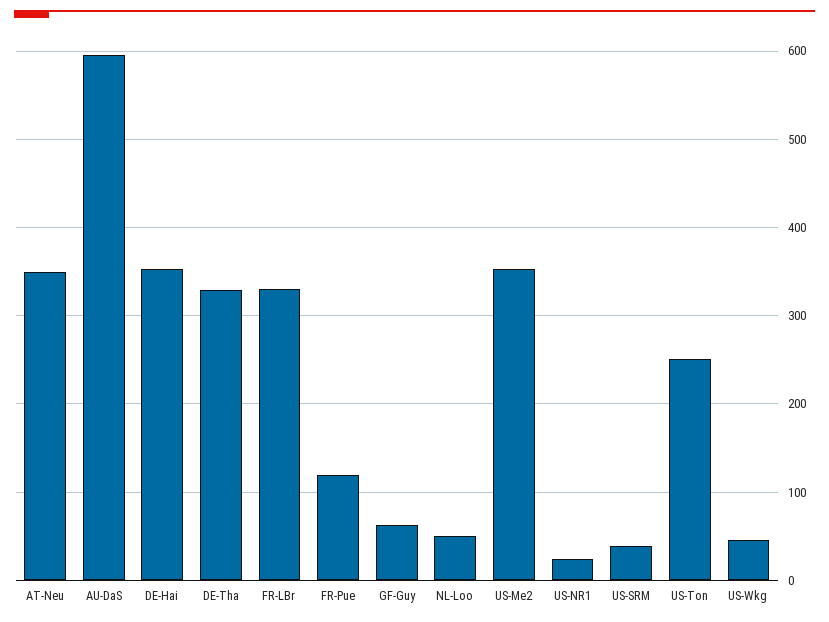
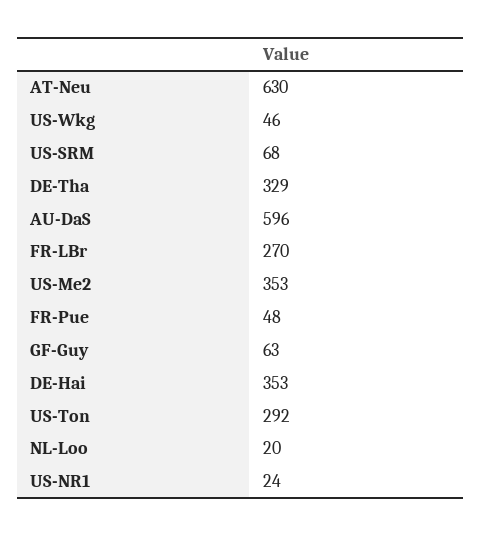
AT-Neu: 350 -> 630
FR-LBr: 330 -> 270
FR-Pue: 120 -> 48
NL-Loo: 50 -> 20
US-SRM: 40 -> 68
US-Ton: 250 -> 292

